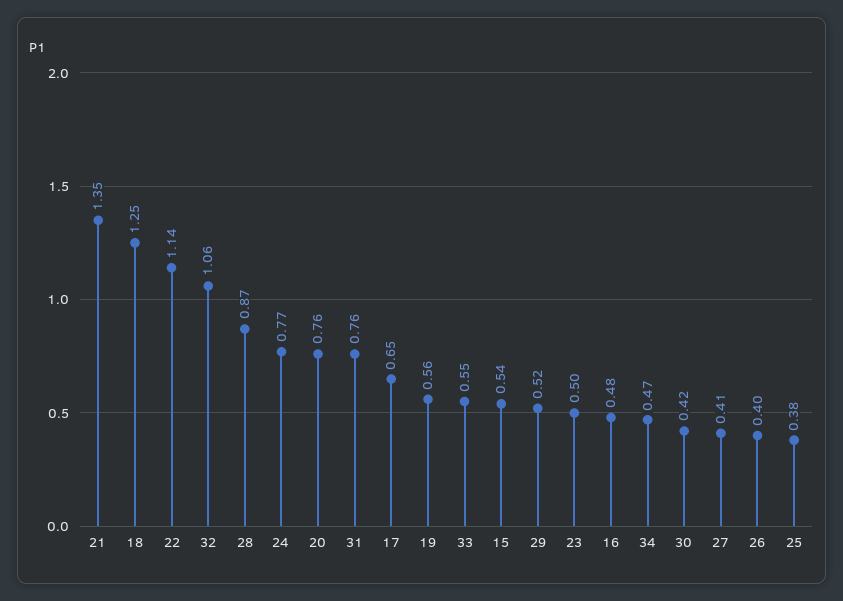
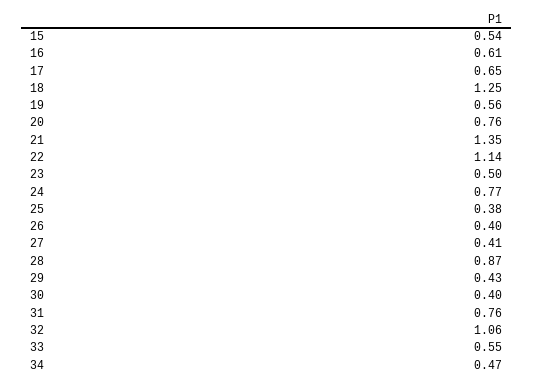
29: 0.52 -> 0.43
16: 0.48 -> 0.61
30: 0.42 -> 0.4

